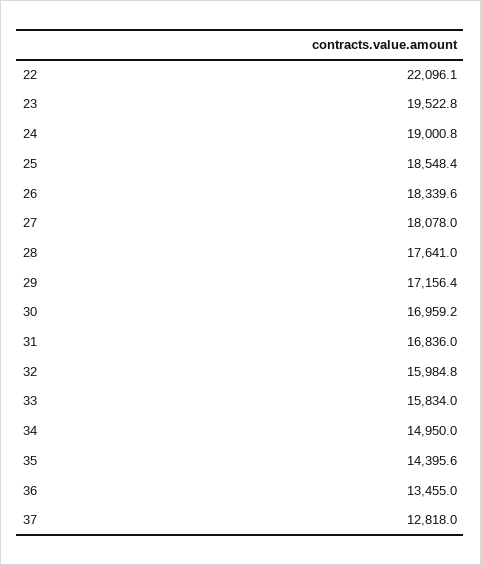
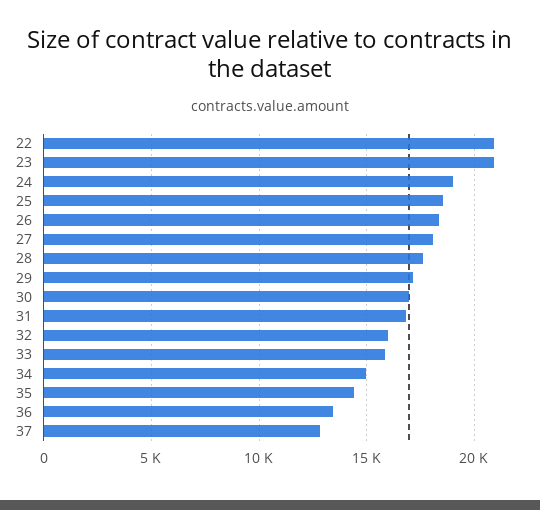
22: 22096.1 -> 21000
23: 19522.8 -> 21000

